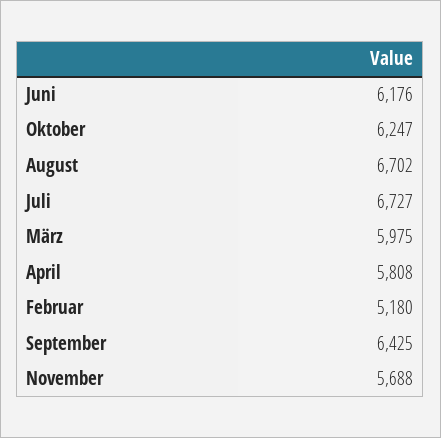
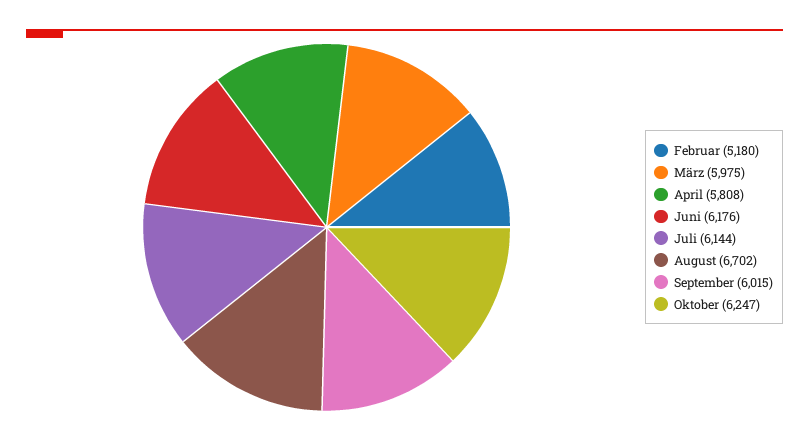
Juli: 6727 -> 6144
September: 6425 -> 6015
November: 5688 -> none

